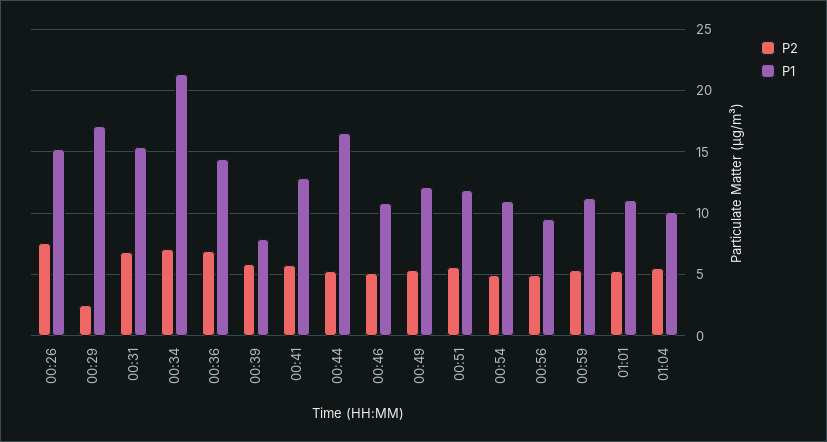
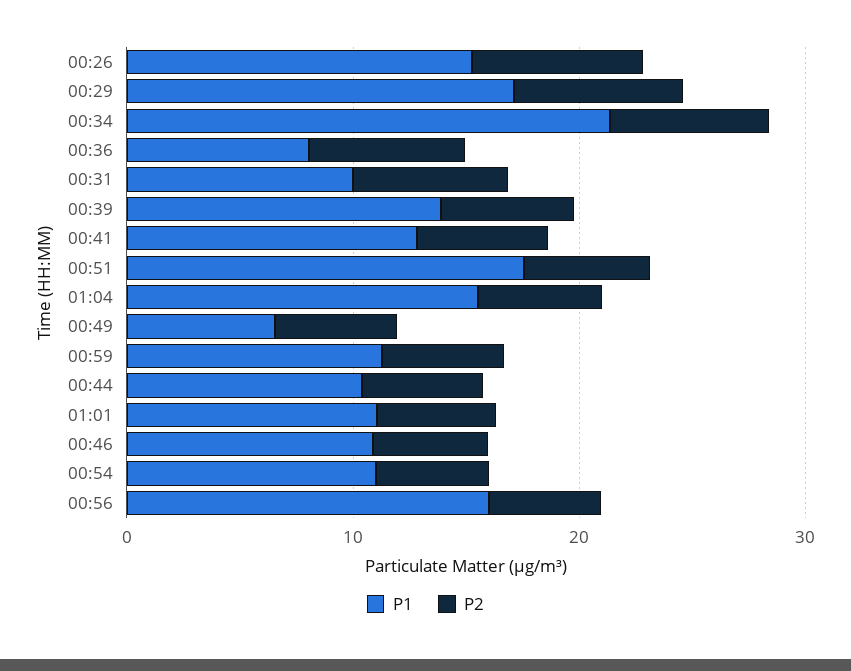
P2, 00:29: 2.5 -> 8
P1, 00:31: 15.5 -> 10
P1, 00:36: 14.5 -> 8
P1, 00:39: 8 -> 14
P1, 00:44: 16.5 -> 10
P1, 00:49: 12 -> 6
P1, 00:51: 12 -> 18
P1, 00:56: 9.5 -> 16
P1, 01:04: 10 -> 16

